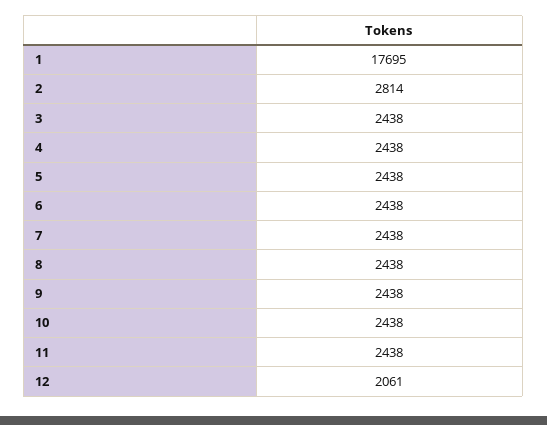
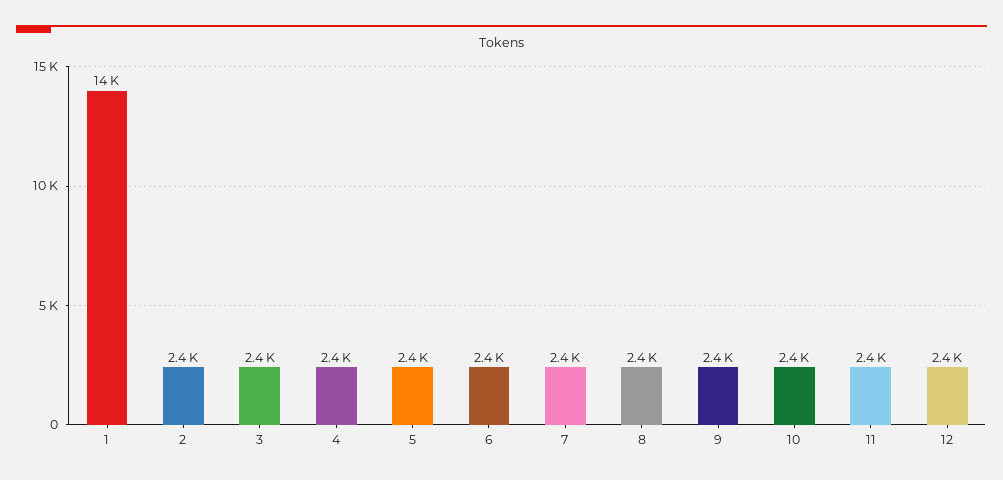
1: 17695 -> 14000
2: 2814 -> 2400
12: 2061 -> 2400

